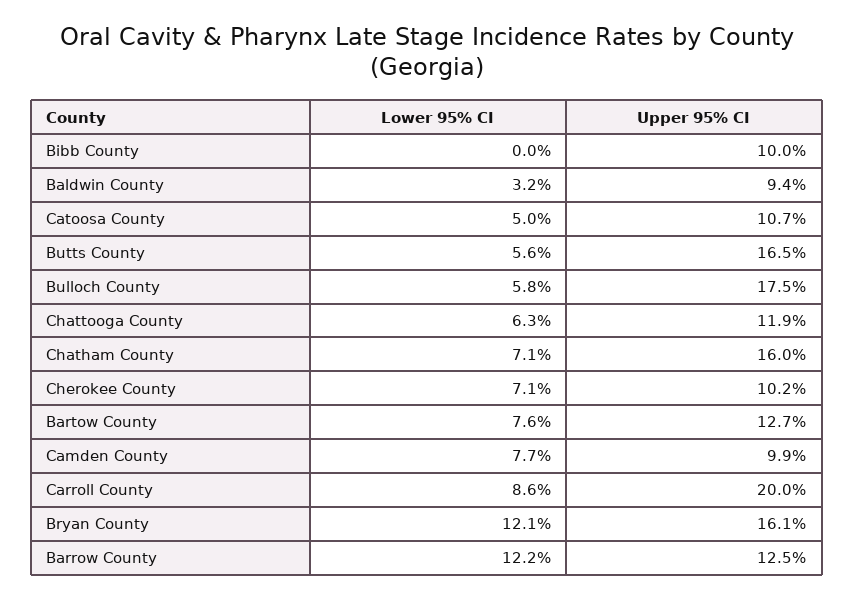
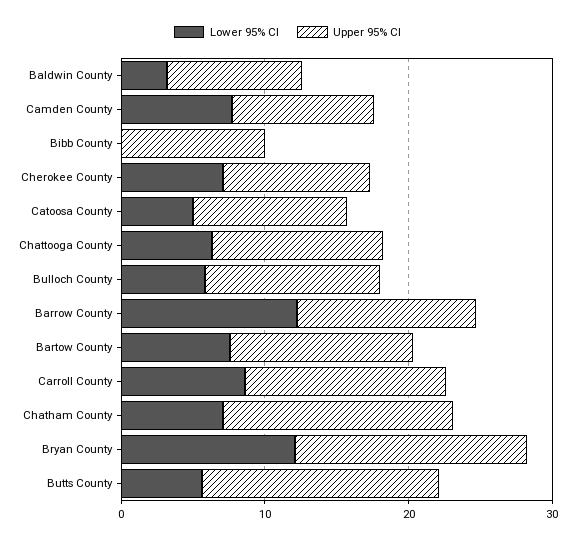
Upper 95% CI, Bulloch County: 17.5 -> 12
Upper 95% CI, Carroll County: 20 -> 14

